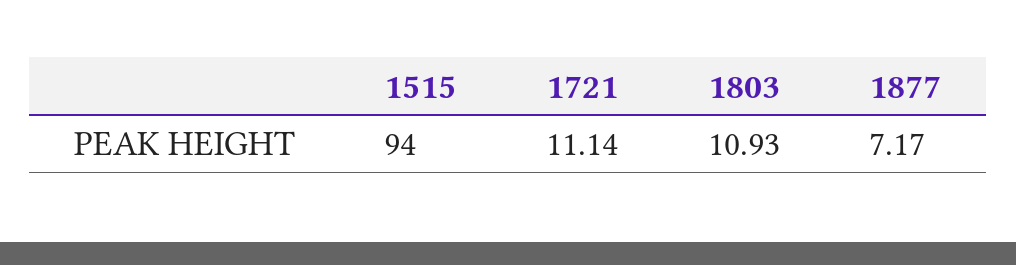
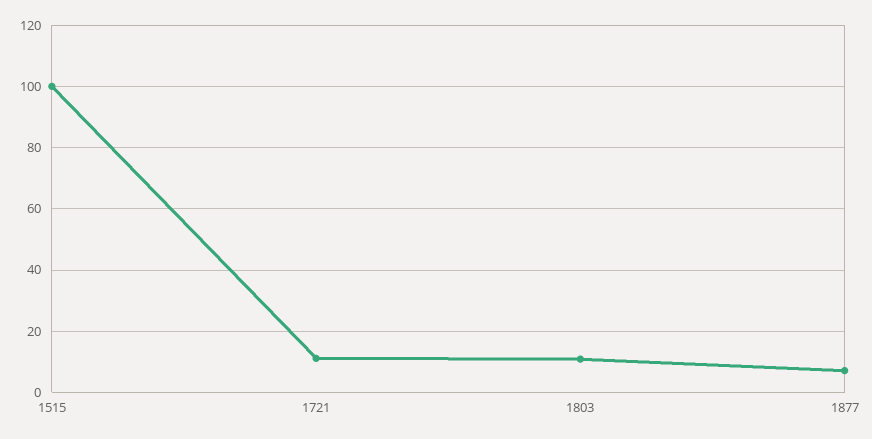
1515: 94 -> 100

